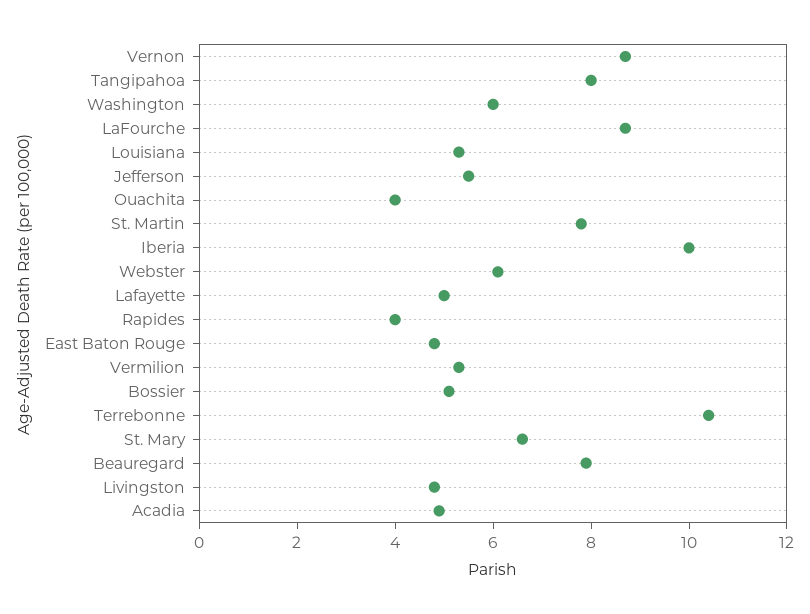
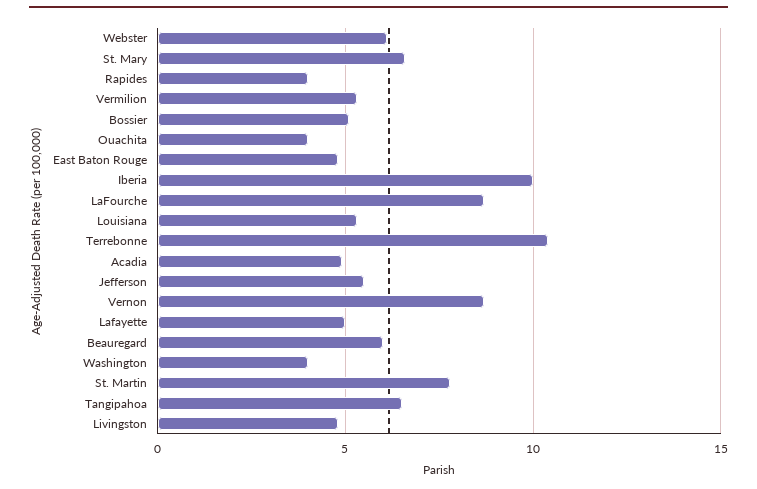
Tangipahoa: 8 -> 6.5
Washington: 6 -> 4
Beauregard: 8 -> 6

